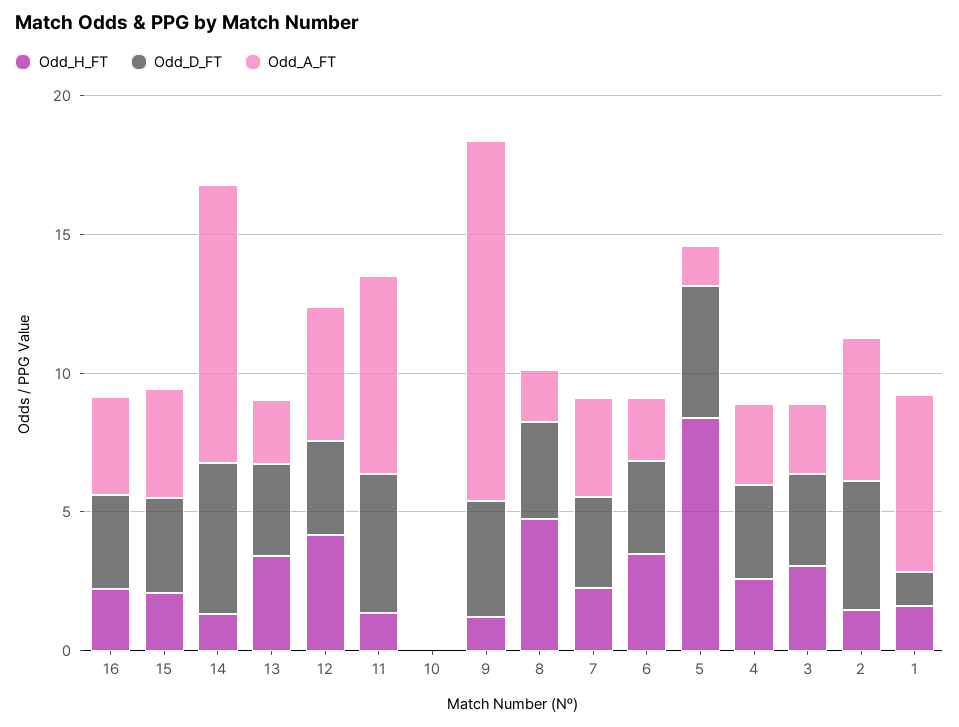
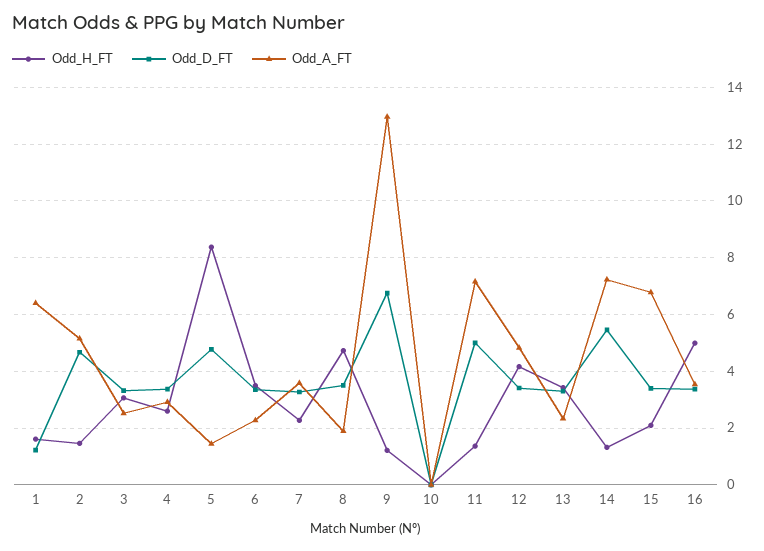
Odd_H_FT, 16: 2 -> 5
Odd_A_FT, 15: 4 -> 6.75
Odd_A_FT, 14: 10 -> 7.25
Odd_D_FT, 9: 4 -> 6.75

